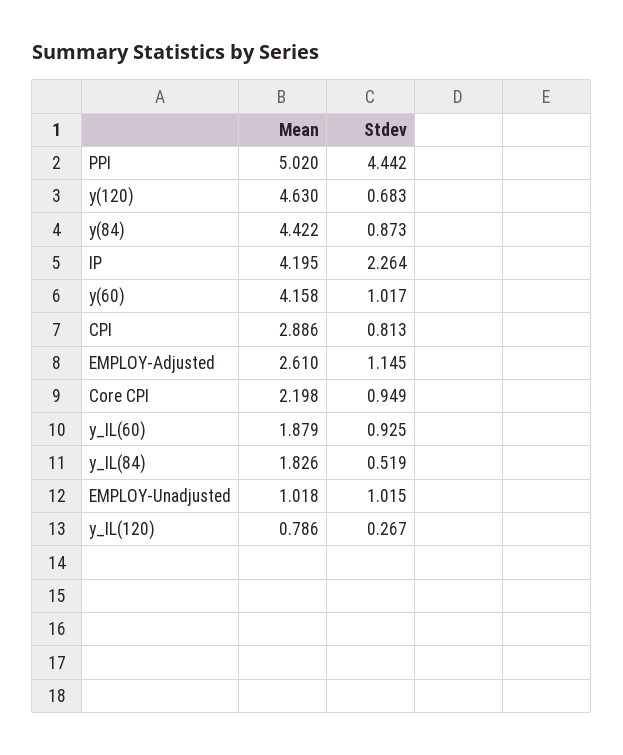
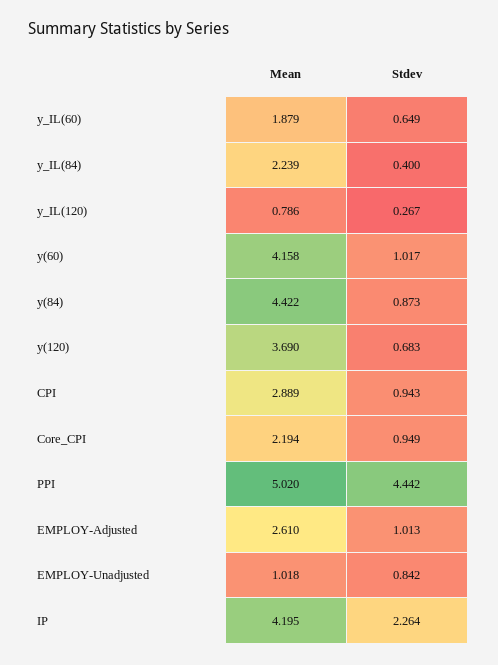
Mean, y(120): 4.63 -> 3.69
Mean, CPI: 2.886 -> 2.889
Stdev, CPI: 0.813 -> 0.943
Stdev, EMPLOY-Adjusted: 1.145 -> 1.013
Mean, Core CPI: 2.198 -> 2.194
Stdev, y_IL(60): 0.925 -> 0.649
Mean, y_IL(84): 1.826 -> 2.239
Stdev, y_IL(84): 0.519 -> 0.4
Stdev, EMPLOY-Unadjusted: 1.015 -> 0.842

